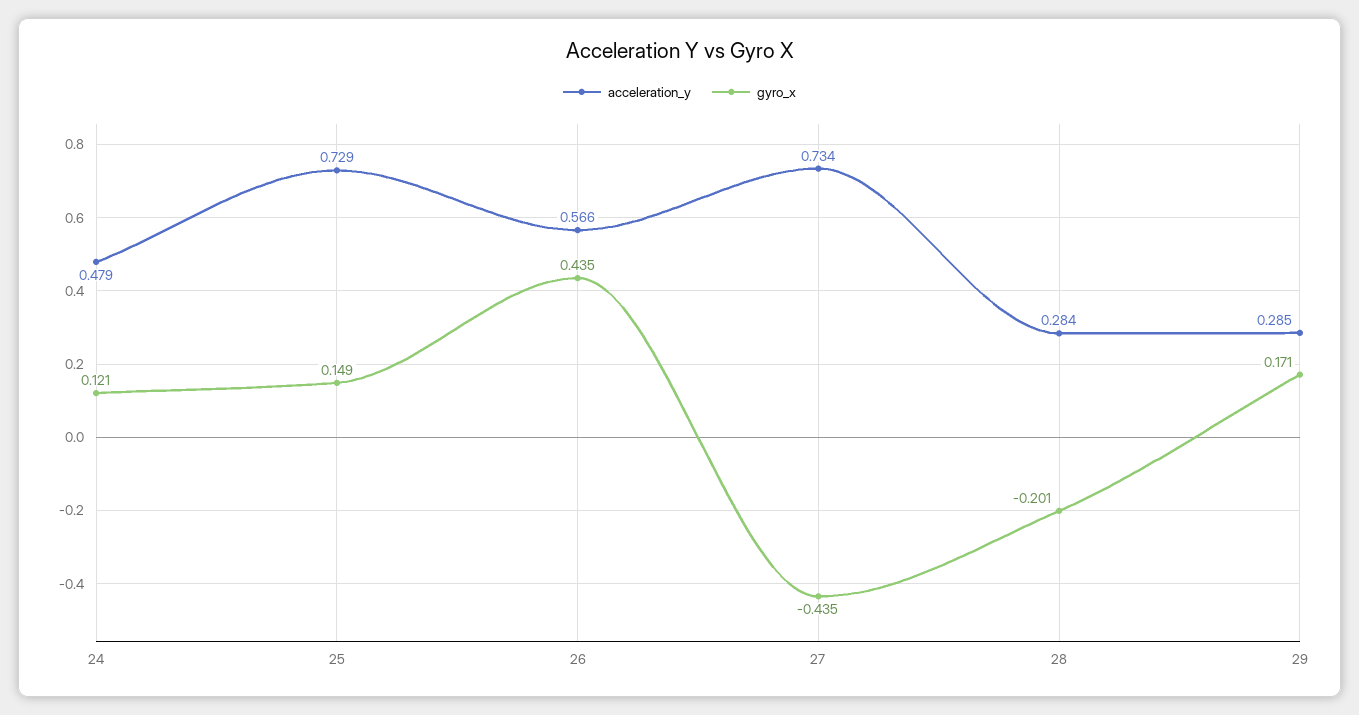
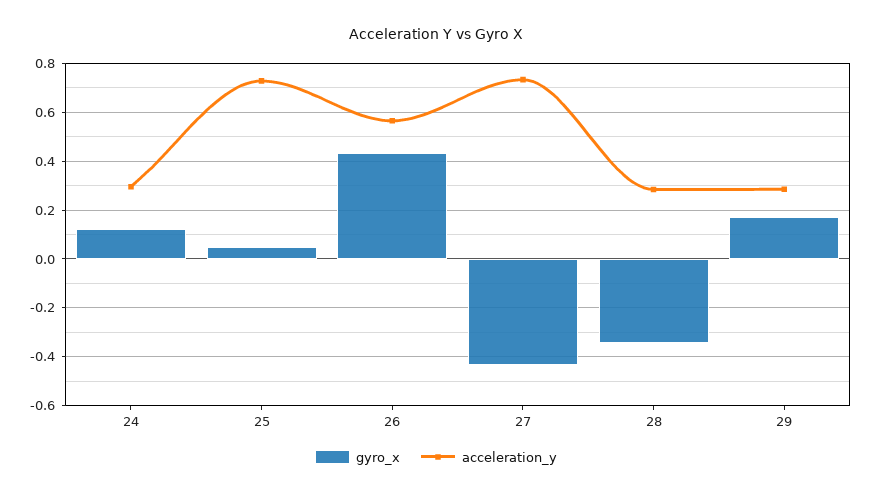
acceleration_y, 24: 0.479 -> 0.3
gyro_x, 25: 0.149 -> 0.05
gyro_x, 28: -0.201 -> -0.35

